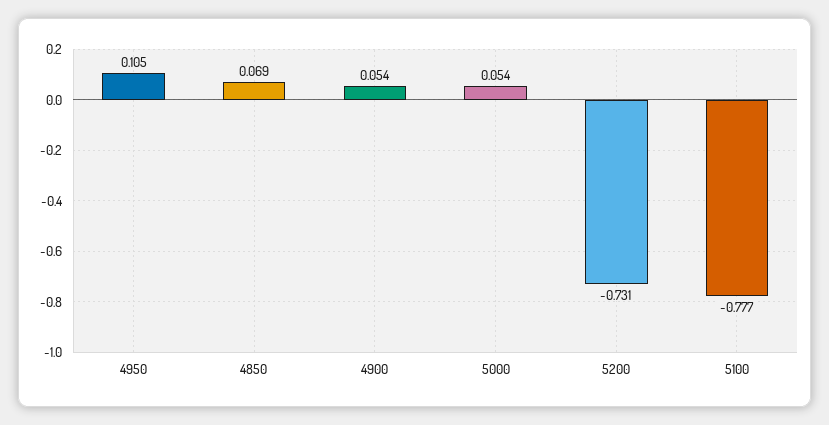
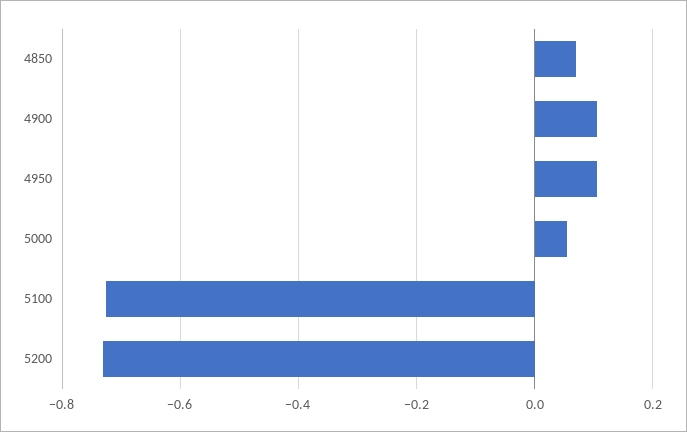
4900: 0.054 -> 0.1
5100: -0.777 -> -0.72

